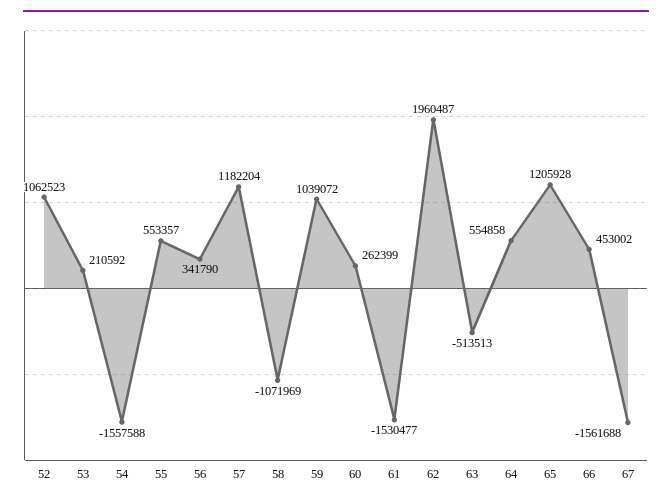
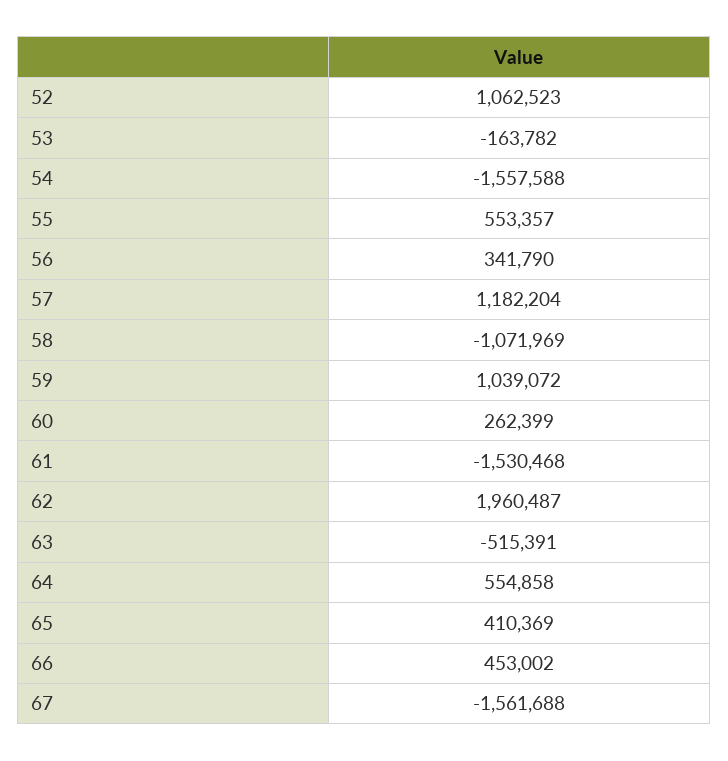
53: 210592 -> -163782
61: -1530477 -> -1530468
63: -513513 -> -515391
65: 1205928 -> 410369

